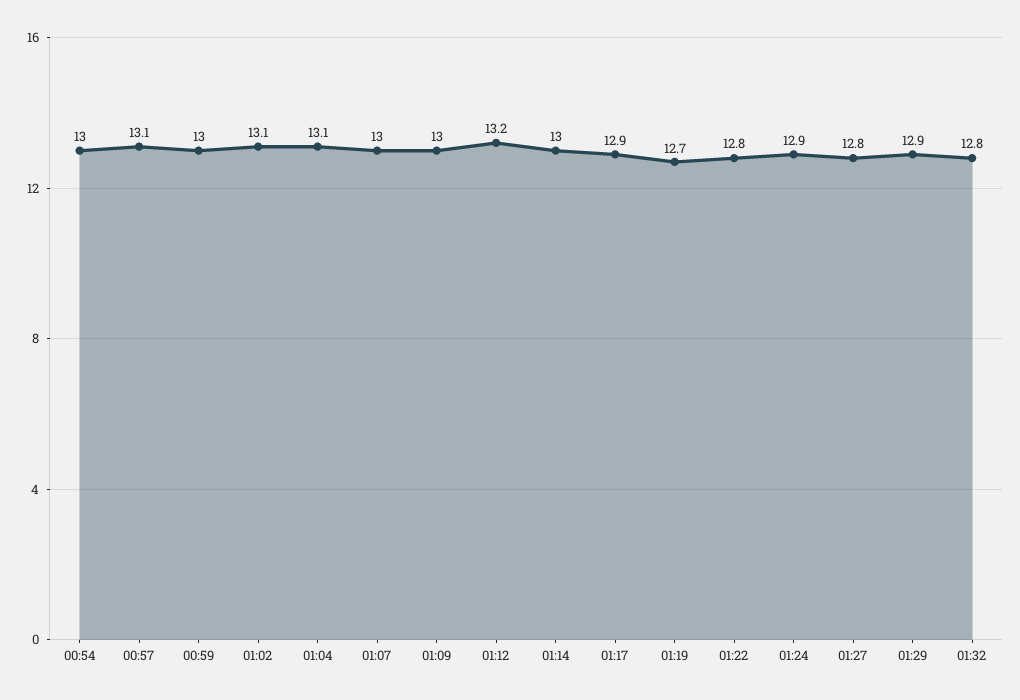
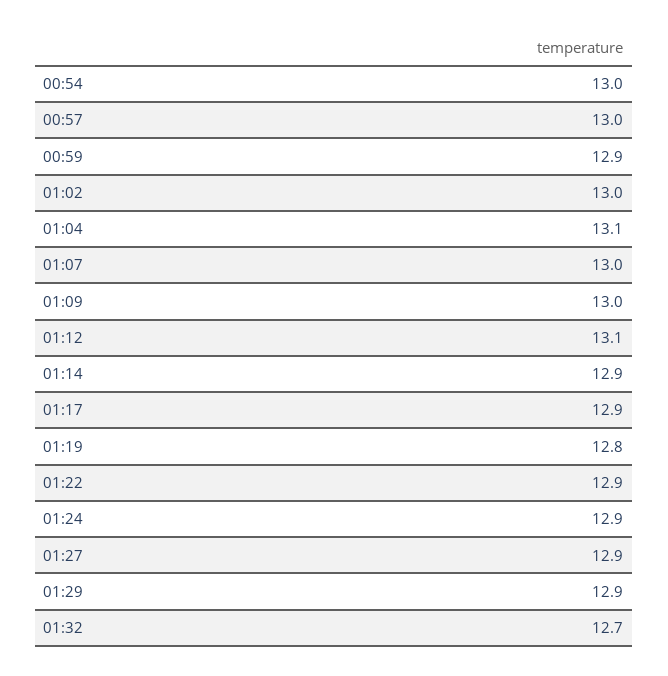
00:57: 13.1 -> 13
00:59: 13 -> 12.9
01:02: 13.1 -> 13
01:12: 13.2 -> 13.1
01:14: 13 -> 12.9
01:19: 12.7 -> 12.8
01:22: 12.8 -> 12.9
01:27: 12.8 -> 12.9
01:32: 12.8 -> 12.7

